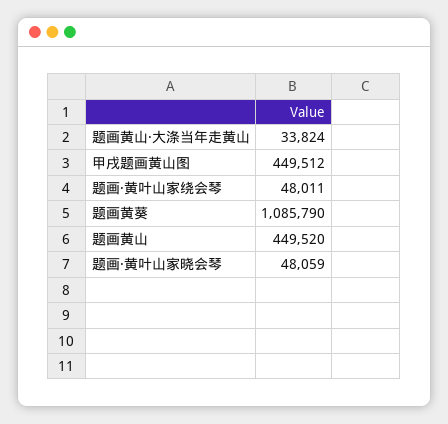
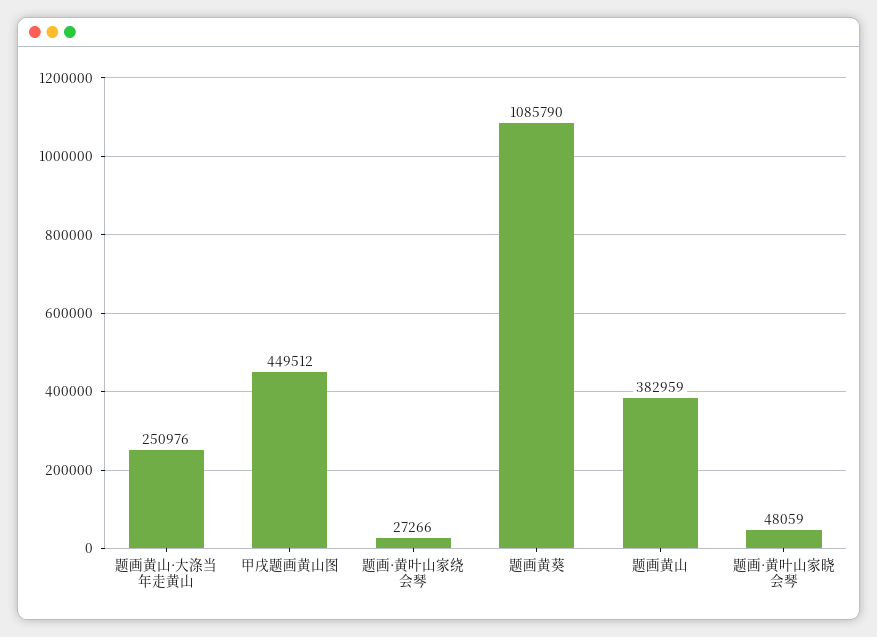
题画黄山·大涤当年走黄山: 33824 -> 250976
题画·黄叶山家绕会琴: 48011 -> 27266
题画黄山: 449520 -> 382959

